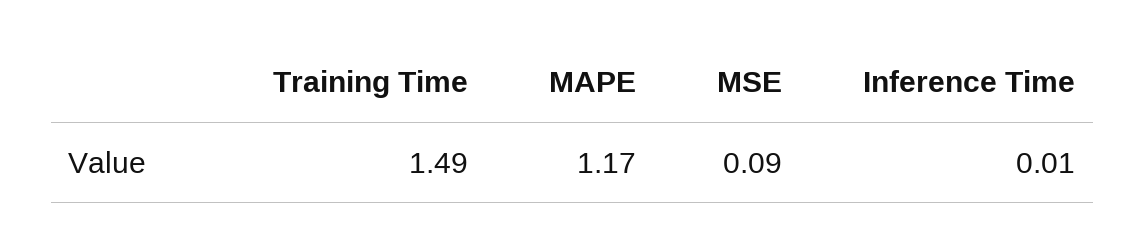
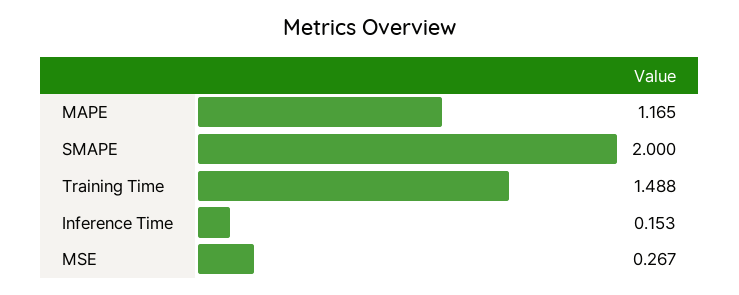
MSE: 0.09 -> 0.267
Inference Time: 0.01 -> 0.153
SMAPE: none -> 2

